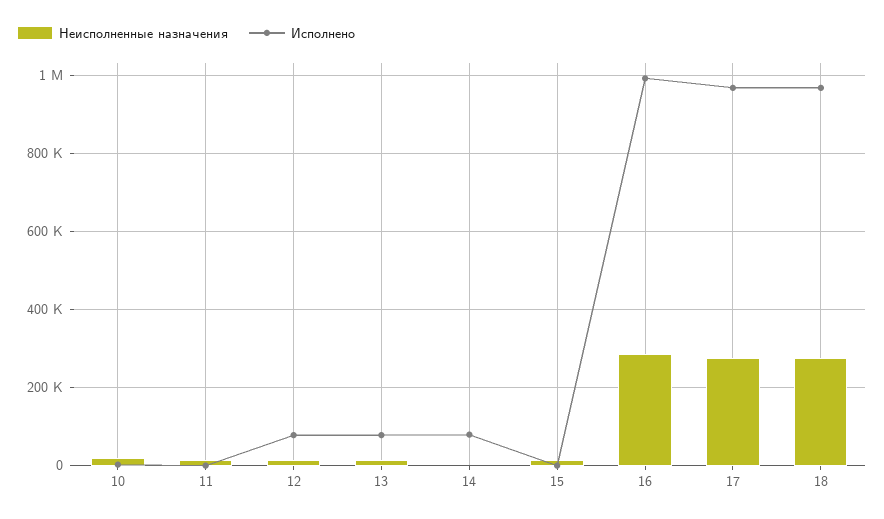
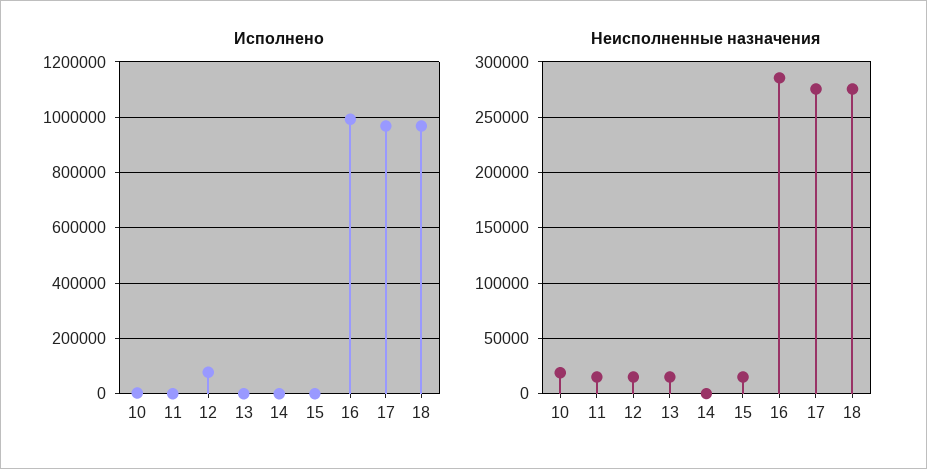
Исполнено, 13: 80000 -> 0
Исполнено, 14: 80000 -> 0

